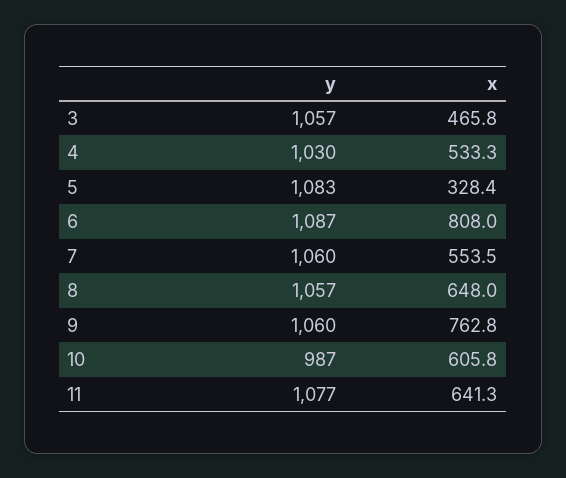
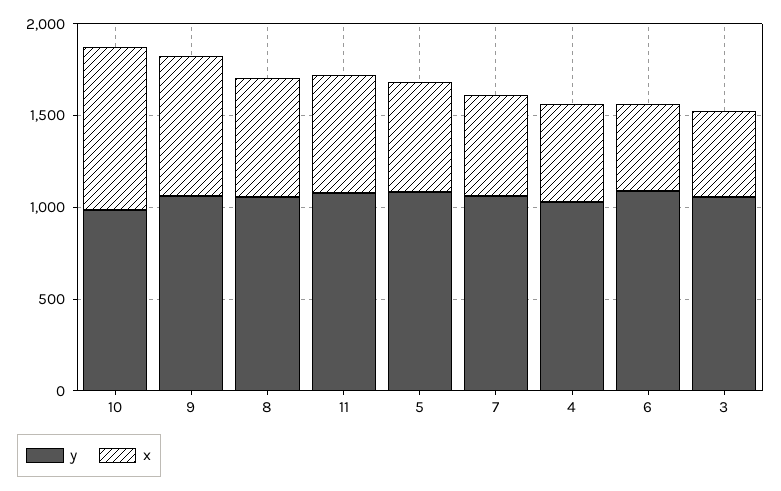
x, 5: 328.4 -> 600
x, 6: 808 -> 500
x, 10: 605.8 -> 900

